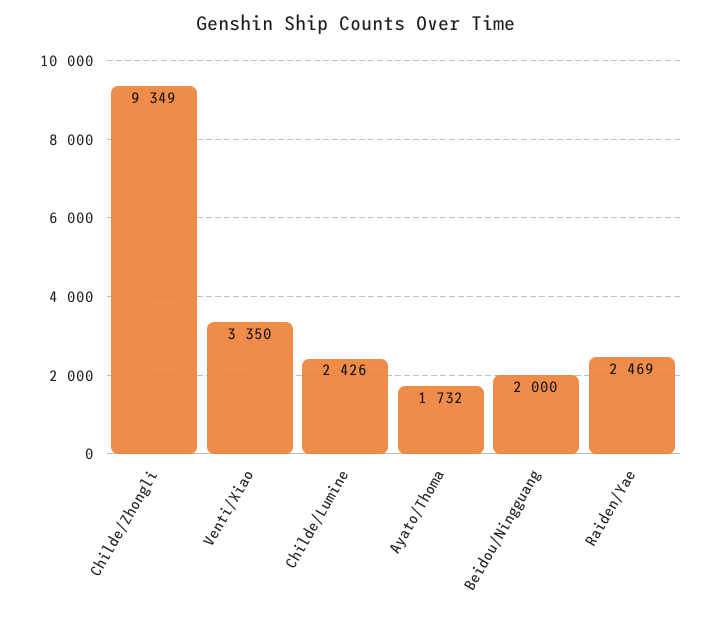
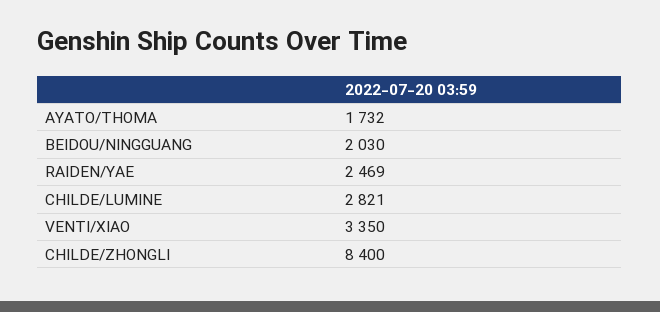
Childe/Zhongli: 9349 -> 8400
Childe/Lumine: 2426 -> 2821
Beidou/Ningguang: 2000 -> 2030

